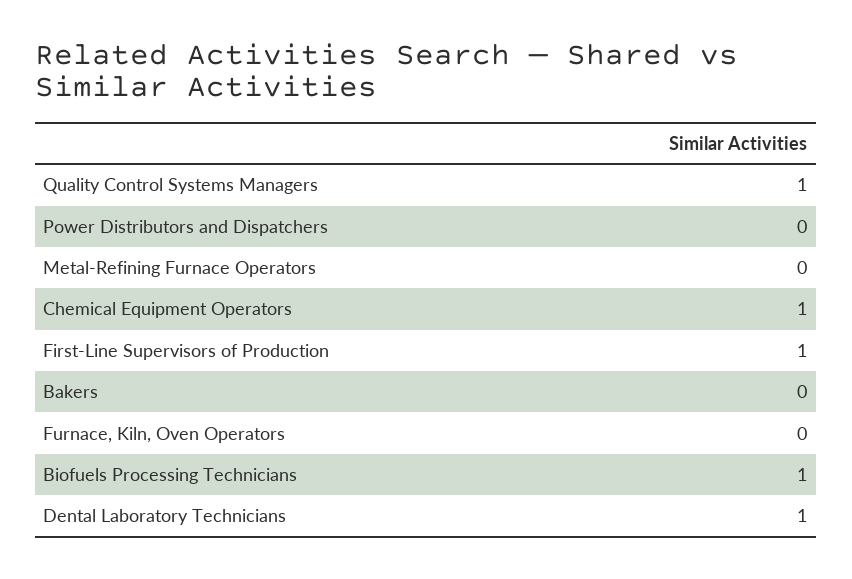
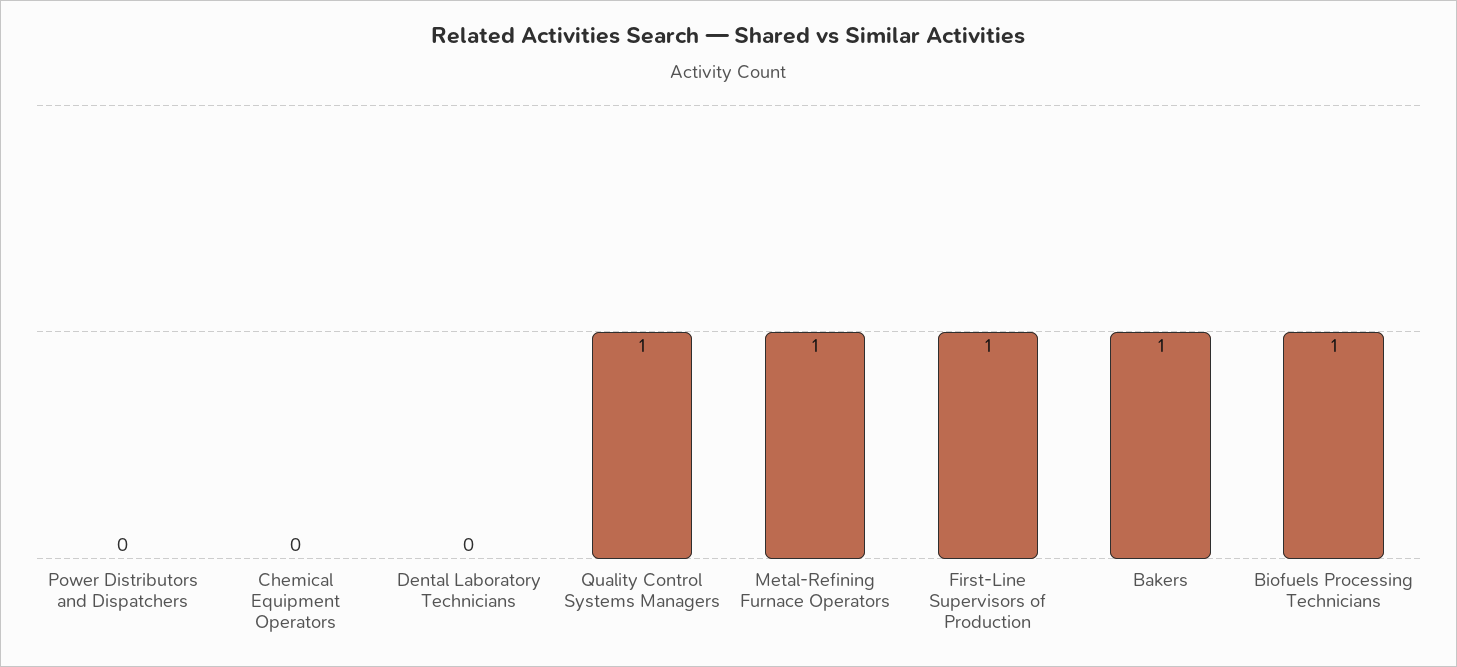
Metal-Refining Furnace Operators: 0 -> 1
Chemical Equipment Operators: 1 -> 0
Bakers: 0 -> 1
Furnace, Kiln, Oven Operators: 0 -> none
Dental Laboratory Technicians: 1 -> 0

